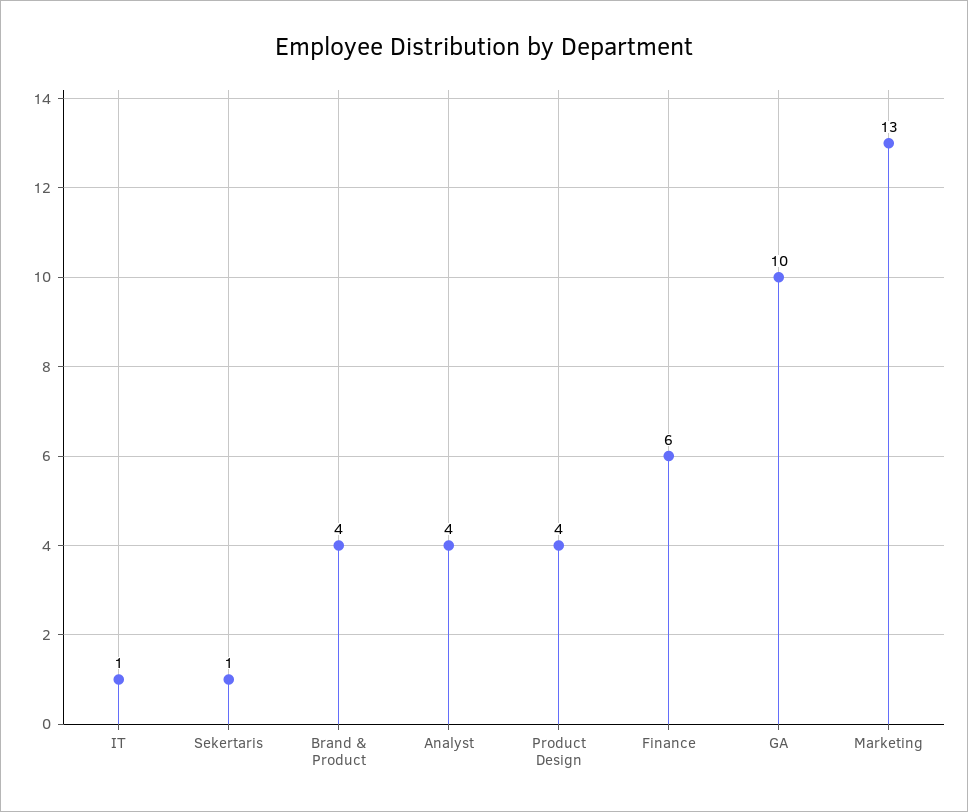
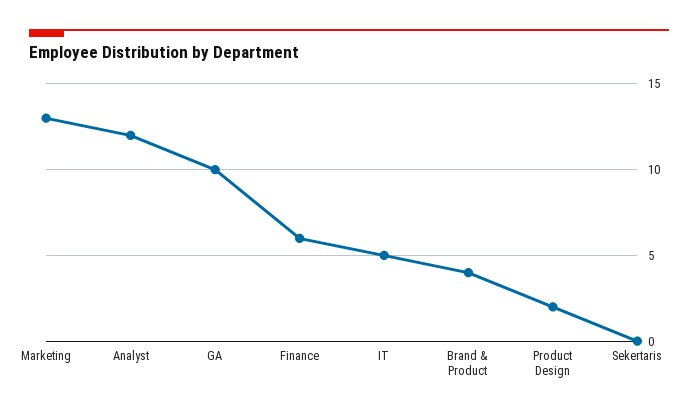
IT: 1 -> 5
Sekertaris: 1 -> 0
Analyst: 4 -> 12
Product Design: 4 -> 2

